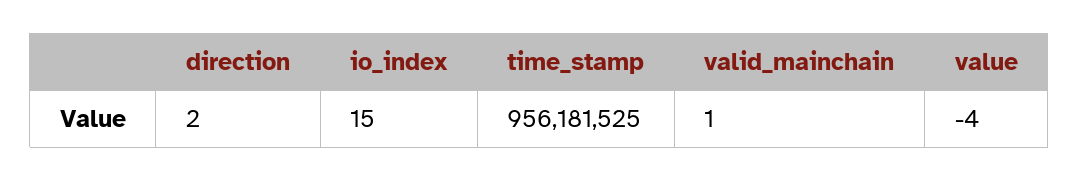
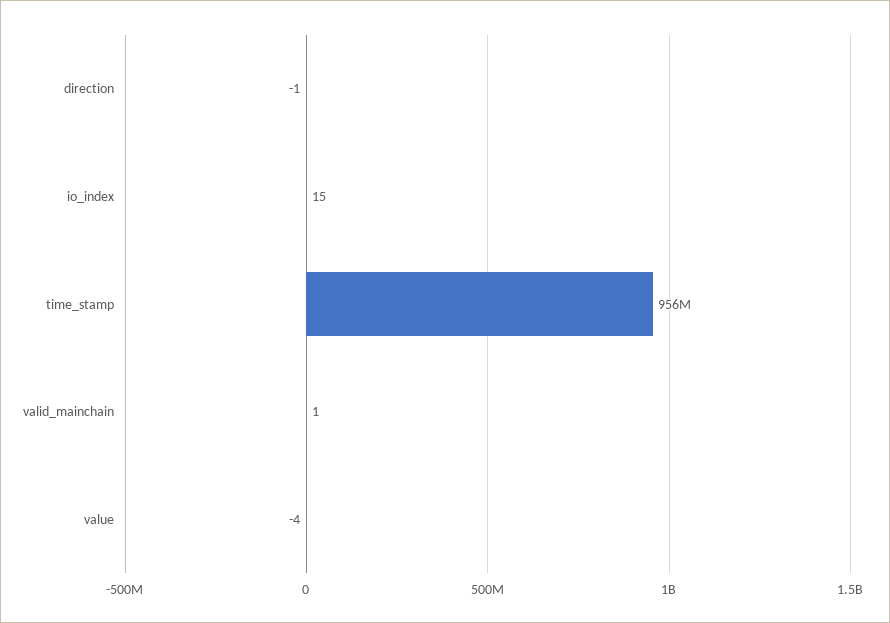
direction: 2 -> -1

